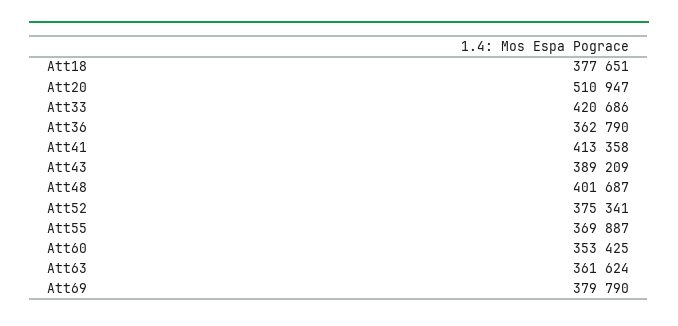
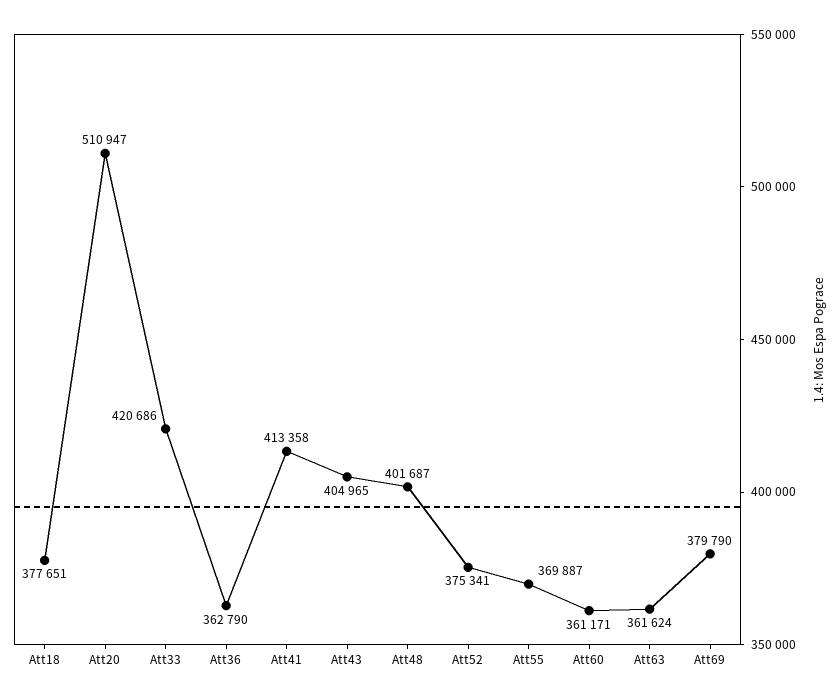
Att43: 389209 -> 404965
Att60: 353425 -> 361171

